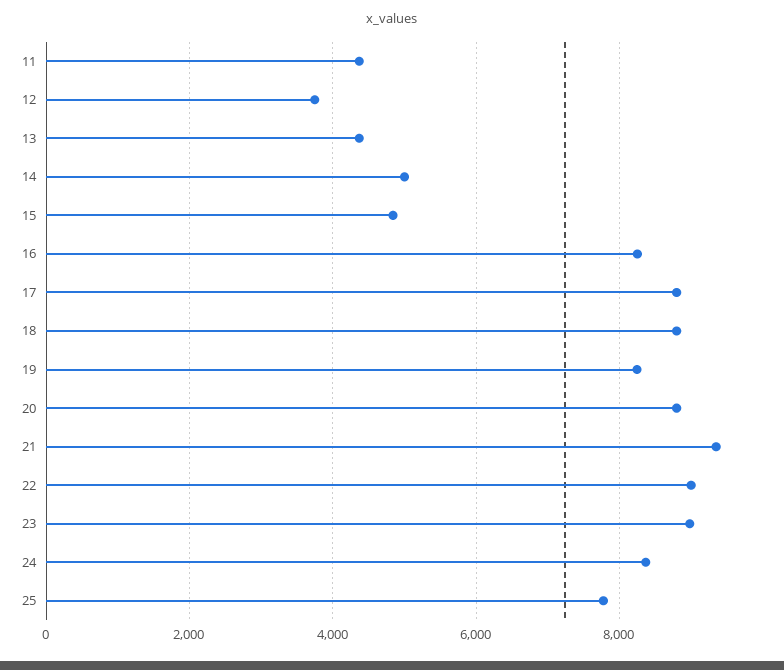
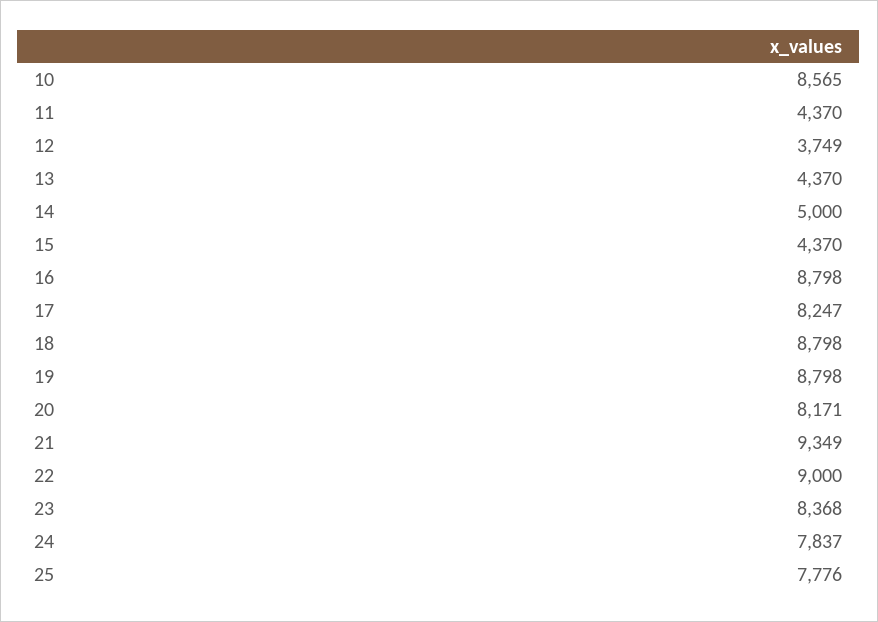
15: 4800 -> 4370
16: 8200 -> 8798
17: 8800 -> 8247
19: 8200 -> 8798
20: 8800 -> 8171
23: 9000 -> 8368
24: 8400 -> 7837
10: none -> 8565

